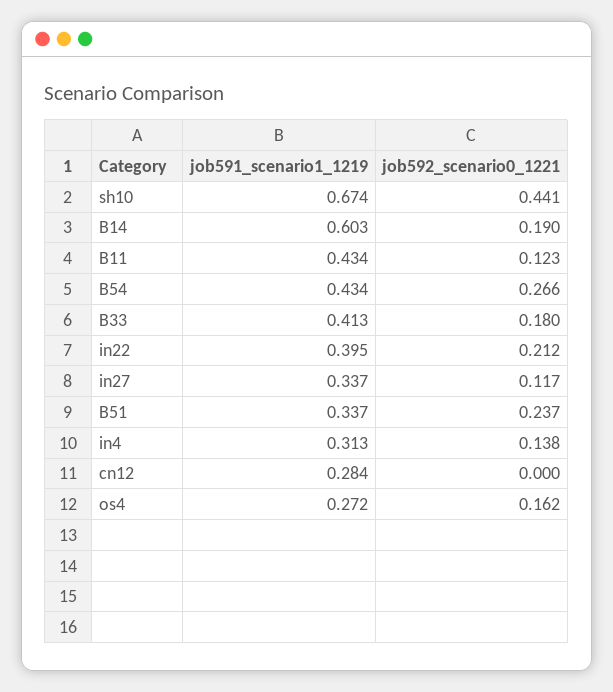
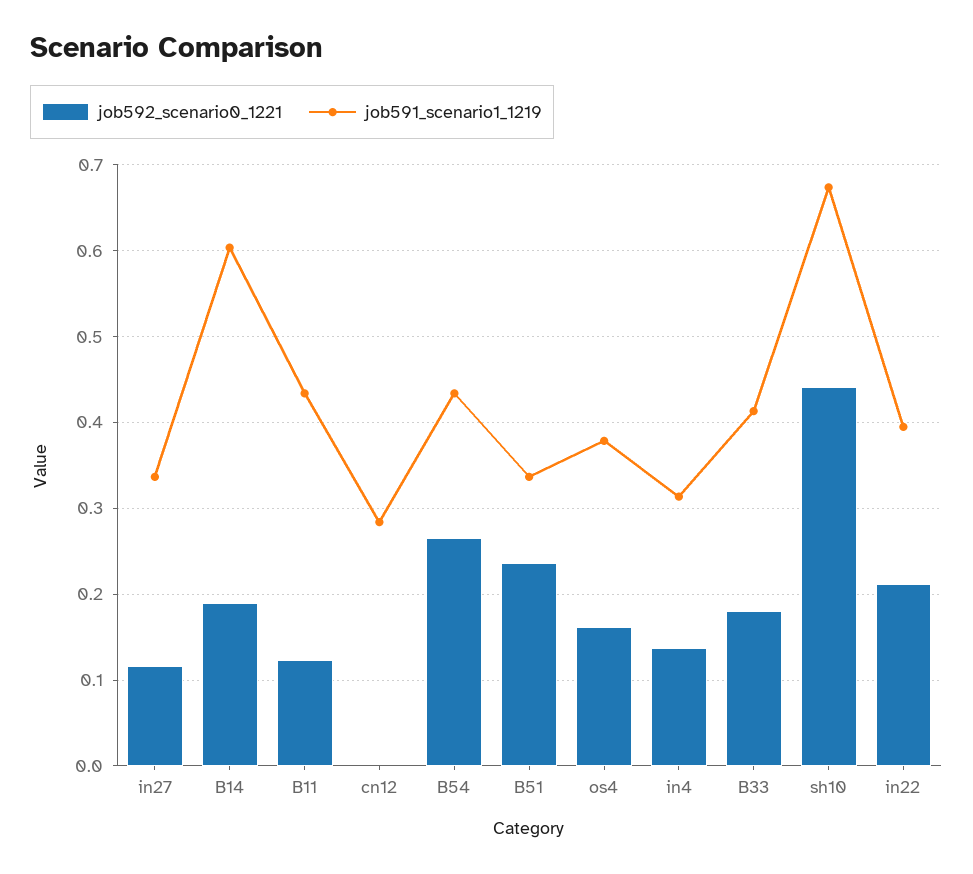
job591_scenario1_1219, os4: 0.272 -> 0.38

